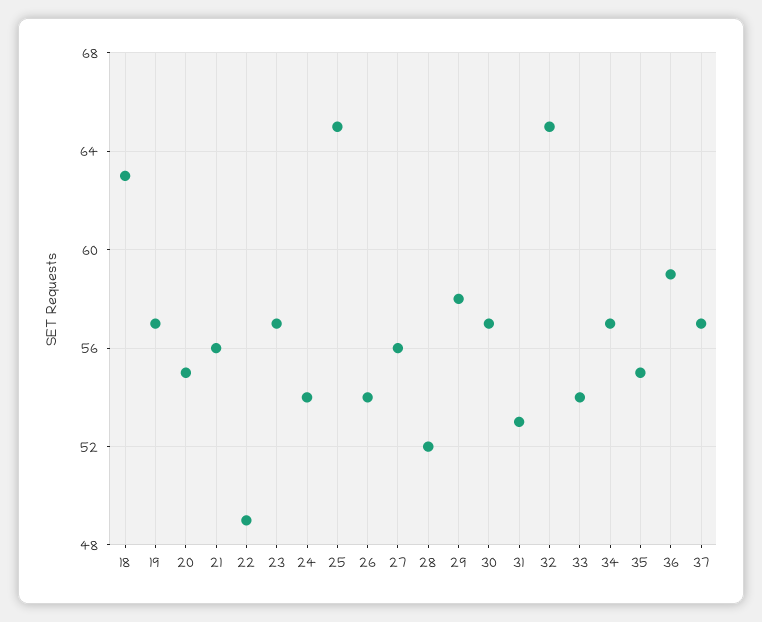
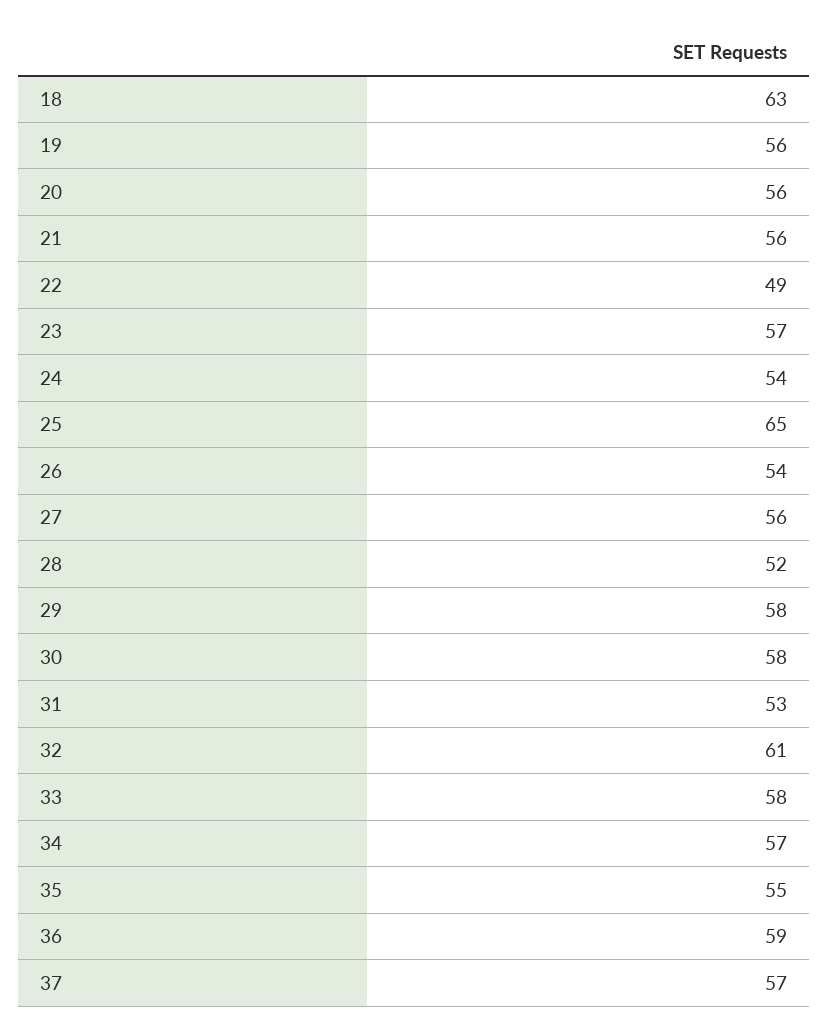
19: 57 -> 56
20: 55 -> 56
30: 57 -> 58
32: 65 -> 61
33: 54 -> 58

